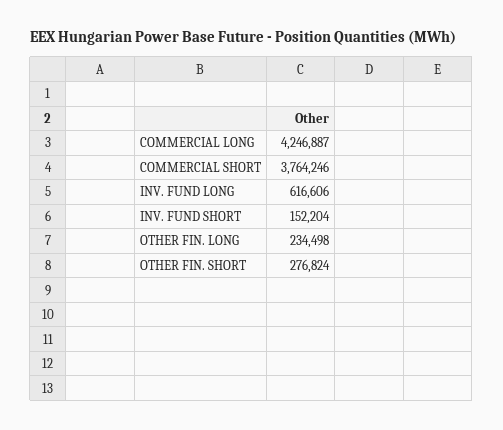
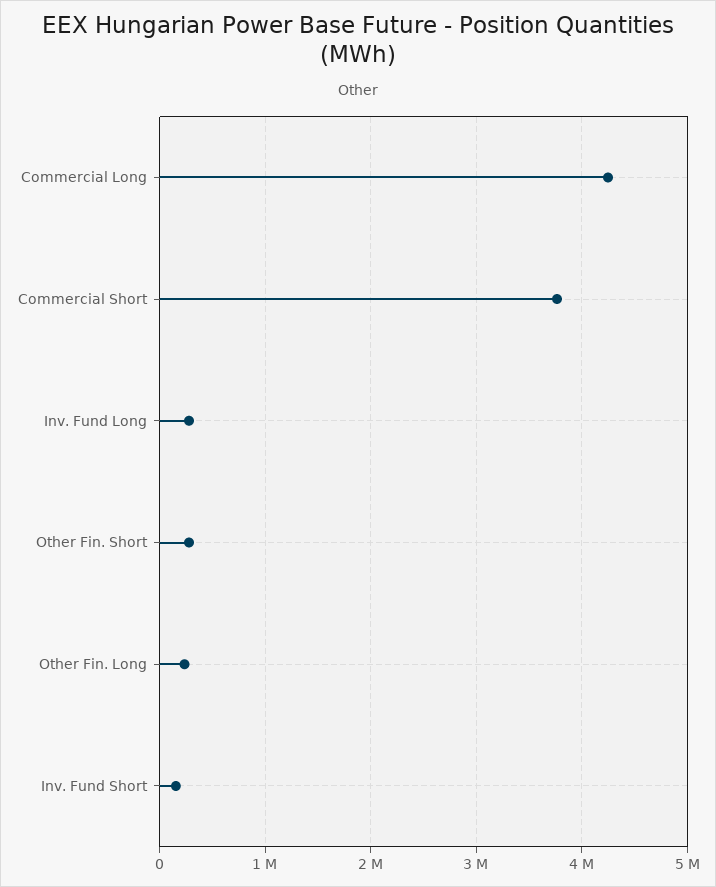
INV. FUND LONG: 616606 -> 300000

